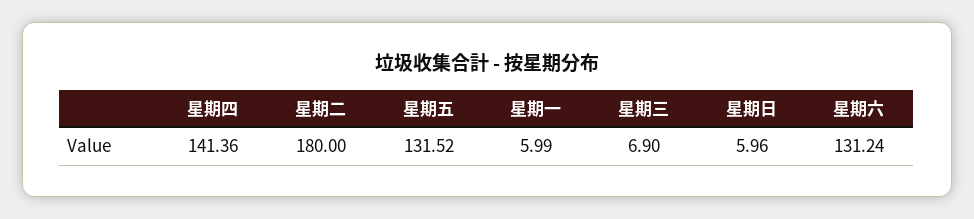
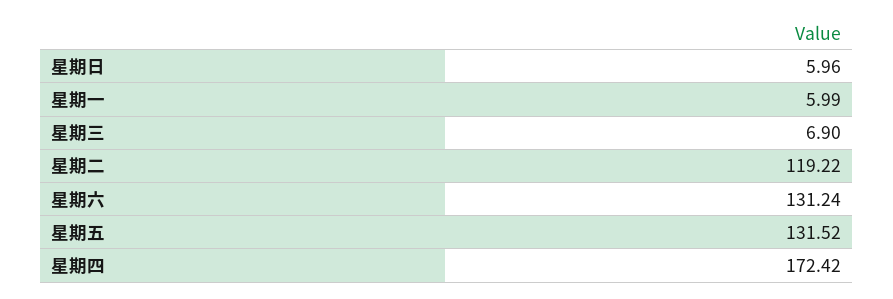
星期四: 141.36 -> 172.42
星期二: 180 -> 119.22

